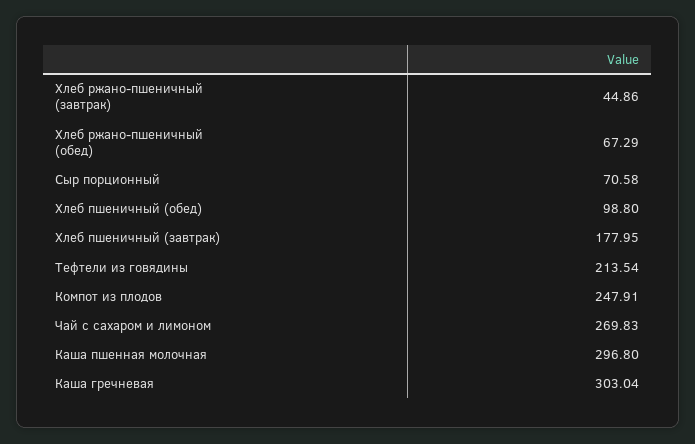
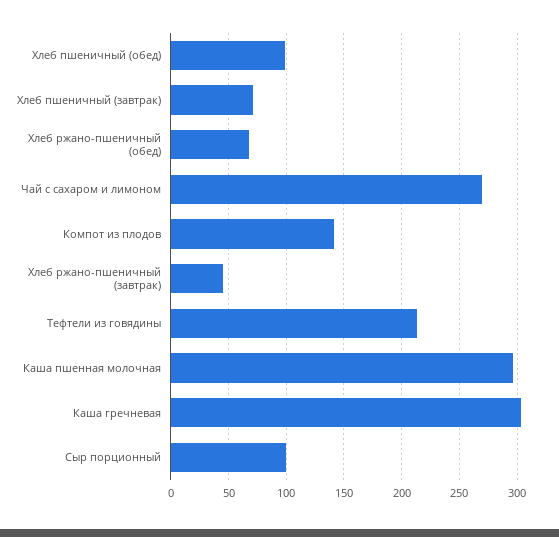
Сыр порционный: 70.58 -> 100
Хлеб пшеничный (завтрак): 177.95 -> 70
Компот из плодов: 247.91 -> 140

